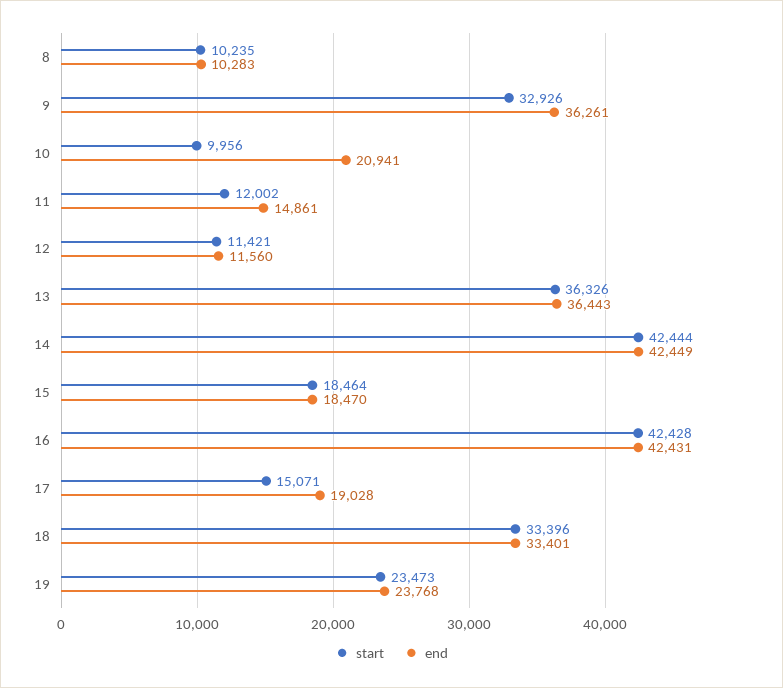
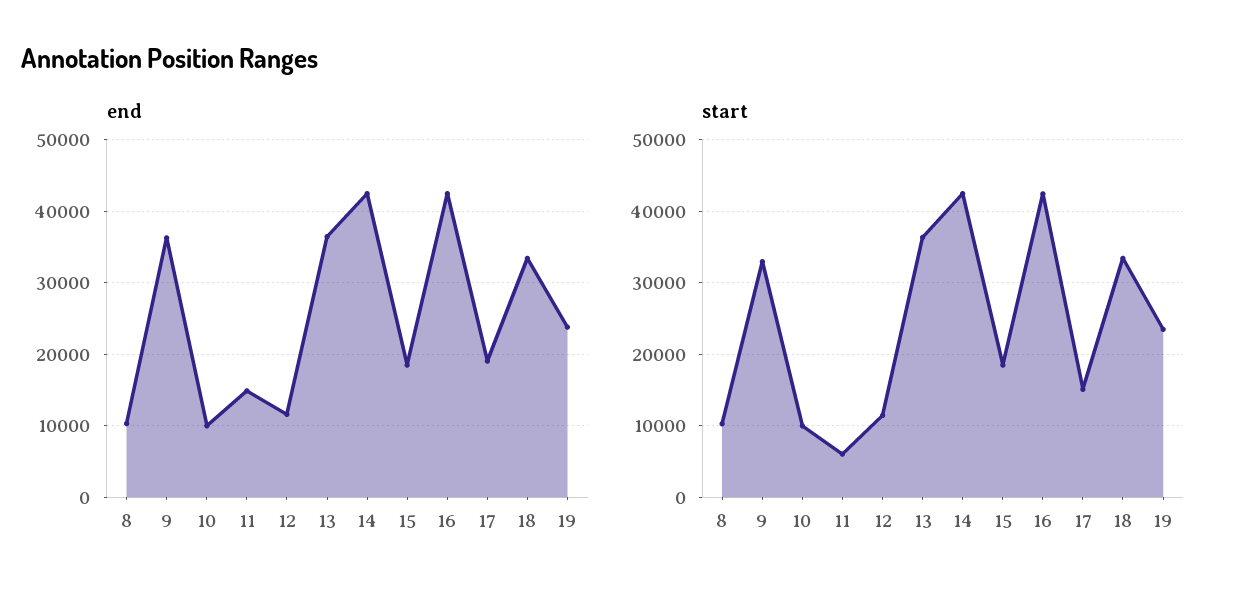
end, 10: 20941 -> 10000
start, 11: 12002 -> 6000

